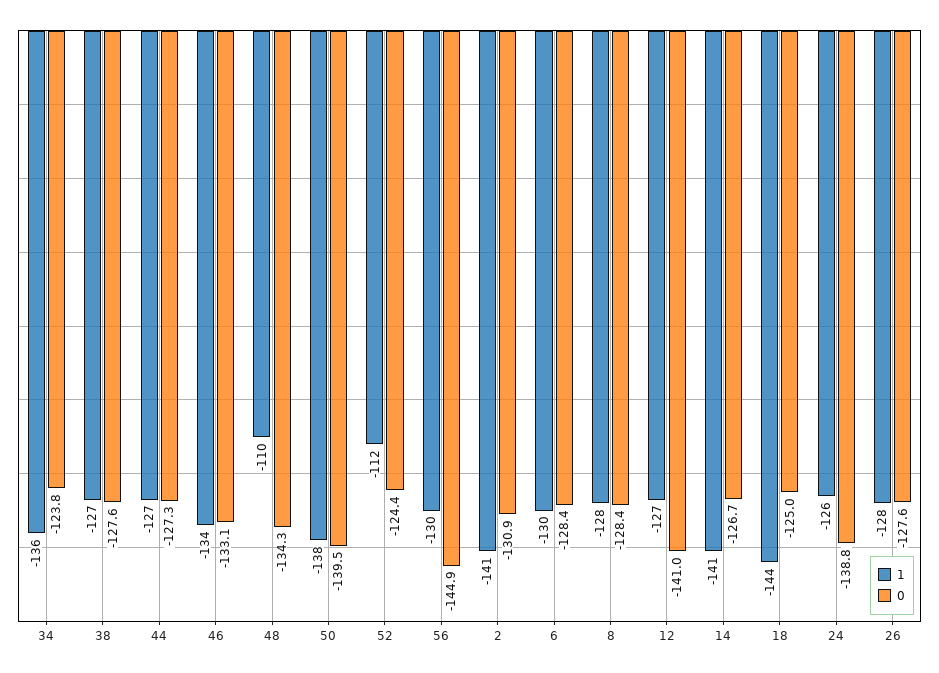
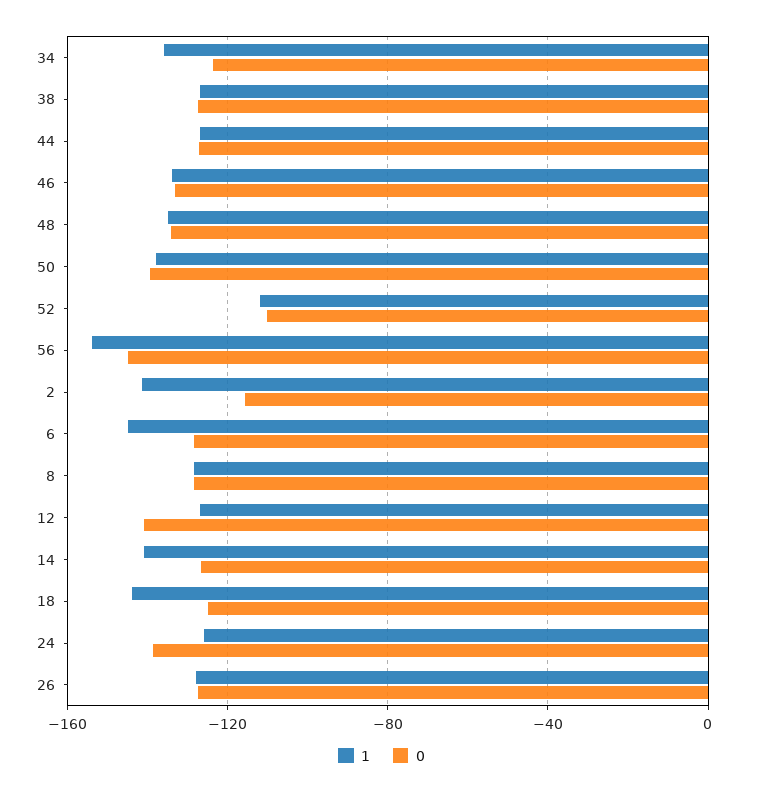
1, 48: -110 -> -135
0, 52: -124.4 -> -110
1, 56: -130 -> -155
0, 2: -130.9 -> -115
1, 6: -130 -> -145

